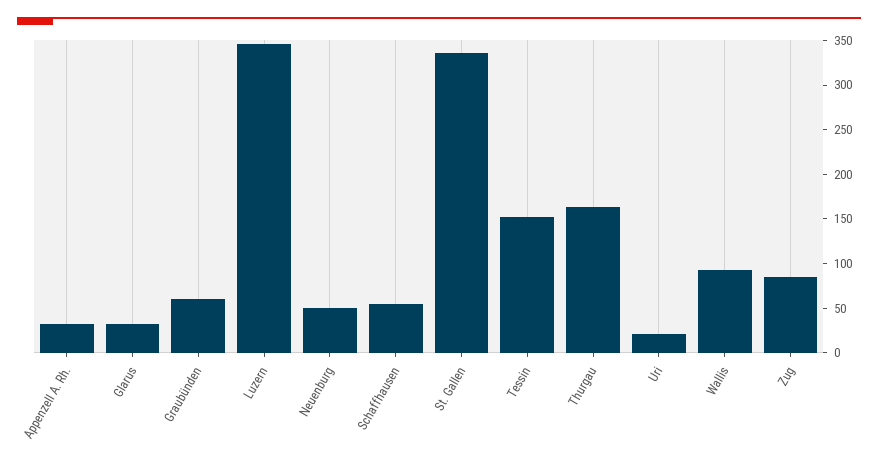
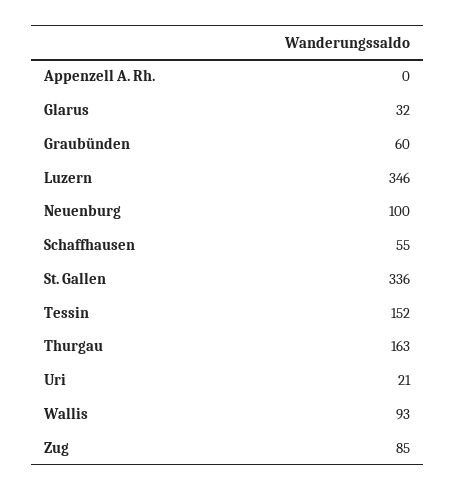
Appenzell A. Rh.: 30 -> 0
Neuenburg: 50 -> 100

